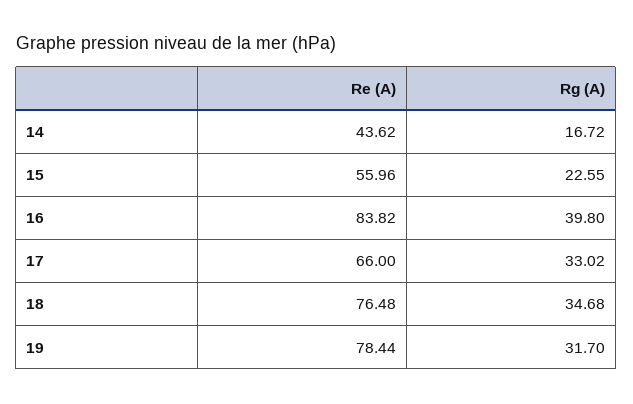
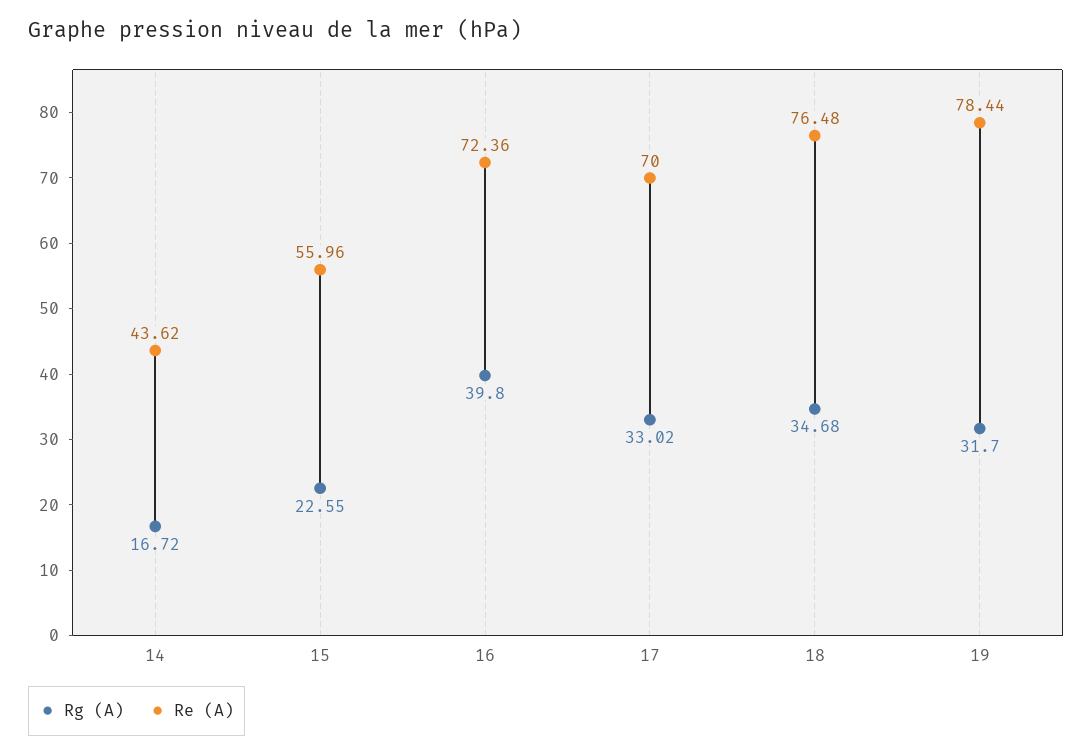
Re (A), 16: 83.82 -> 72.36
Re (A), 17: 66 -> 70

